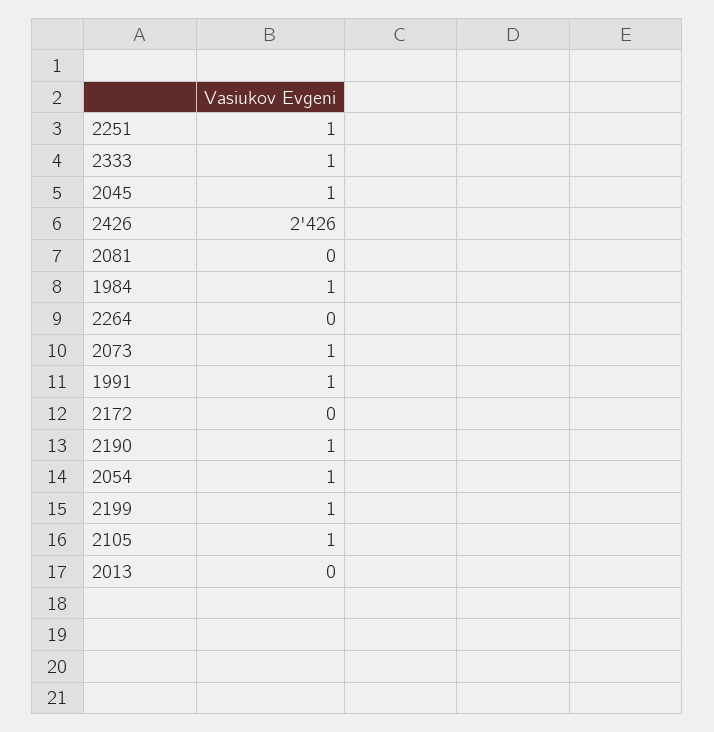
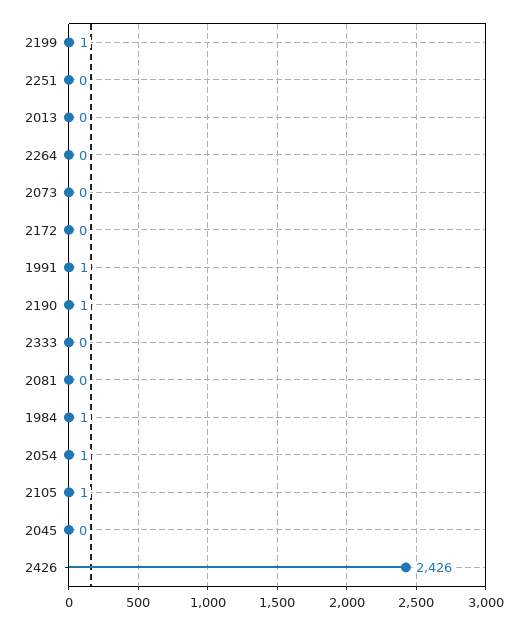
2251: 1 -> 0
2333: 1 -> 0
2045: 1 -> 0
2073: 1 -> 0

